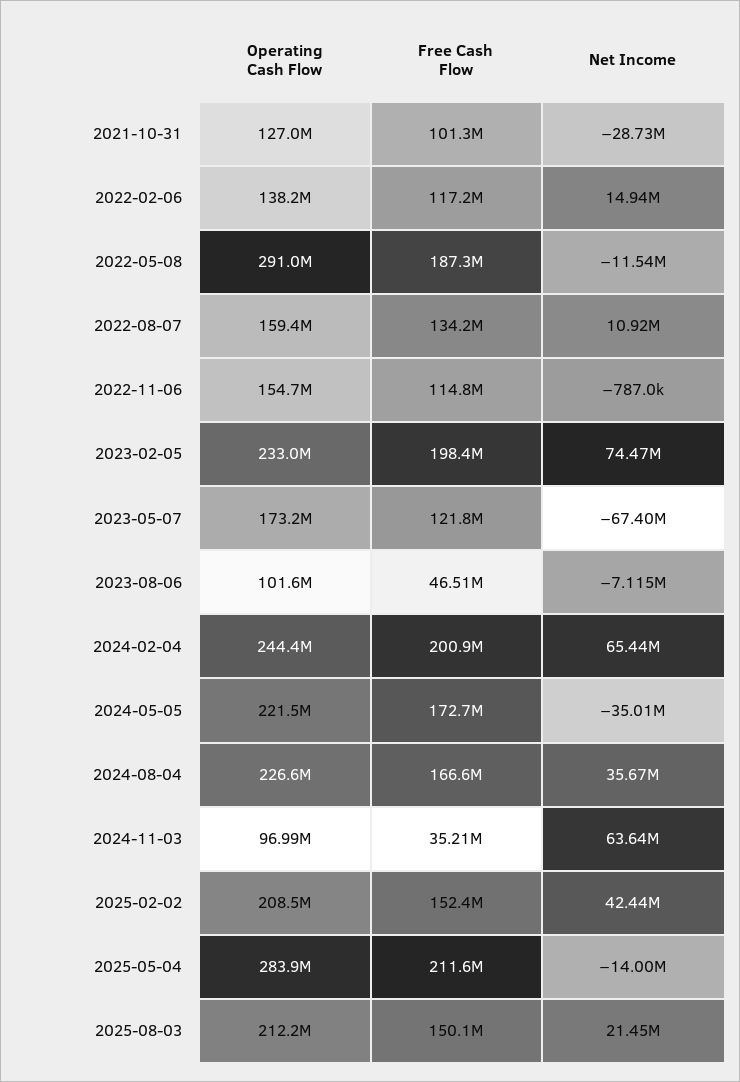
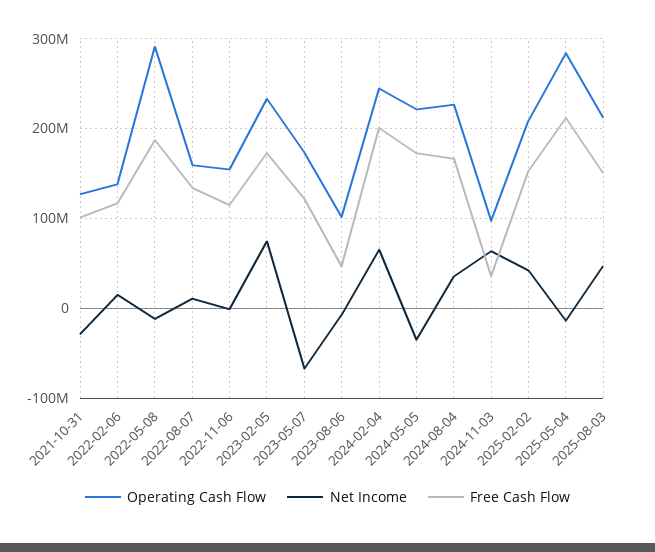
Free Cash Flow, 2023-02-05: 198400000 -> 170000000
Net Income, 2025-08-03: 21450000 -> 50000000

